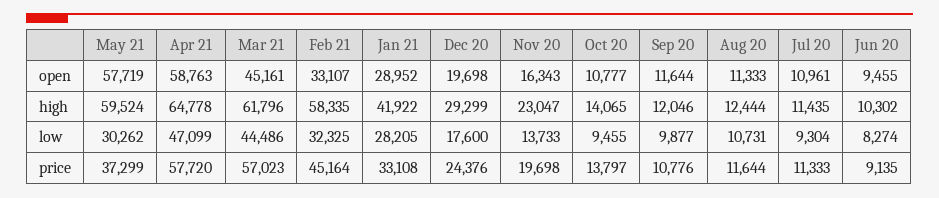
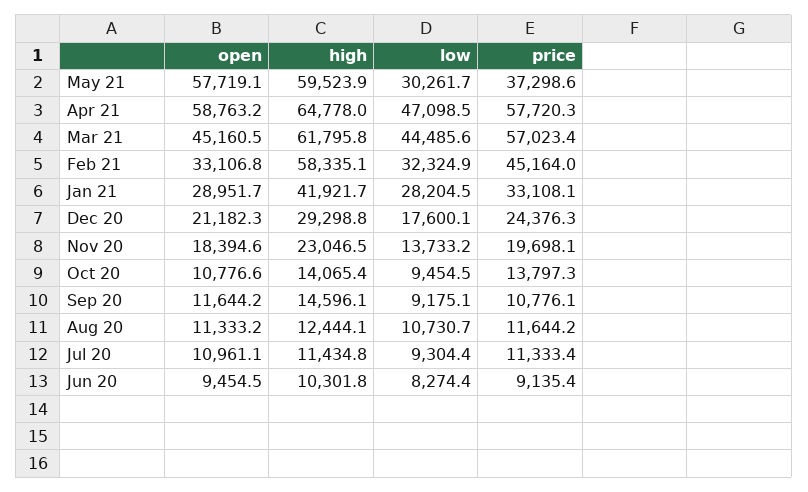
Dec 20, open: 19698 -> 21182.3
Nov 20, open: 16343 -> 18394.6
Sep 20, high: 12046 -> 14596.1
Sep 20, low: 9877 -> 9175.1

